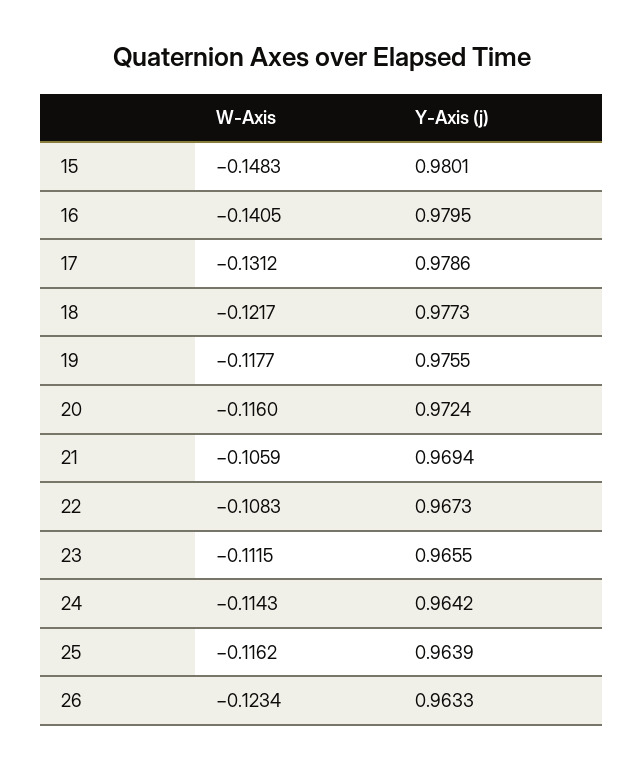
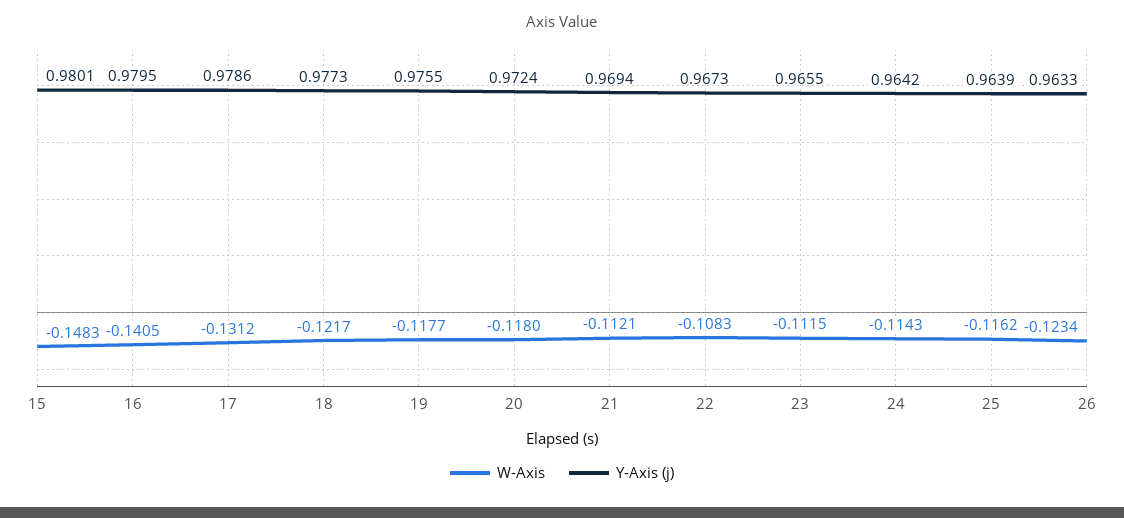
W-Axis, 20: -0.116 -> -0.118
W-Axis, 21: -0.1059 -> -0.1121

